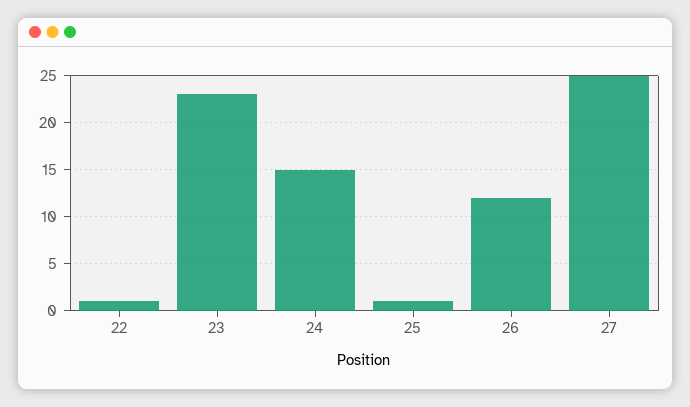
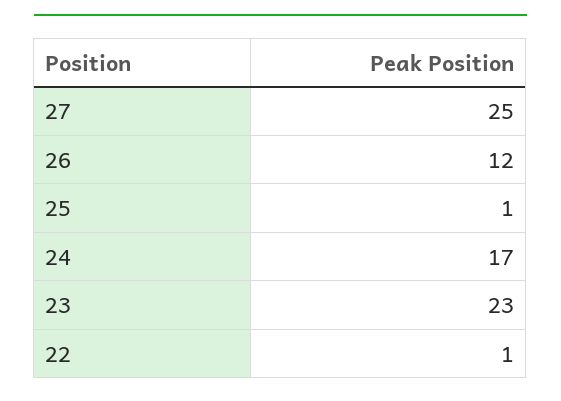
24: 15 -> 17

